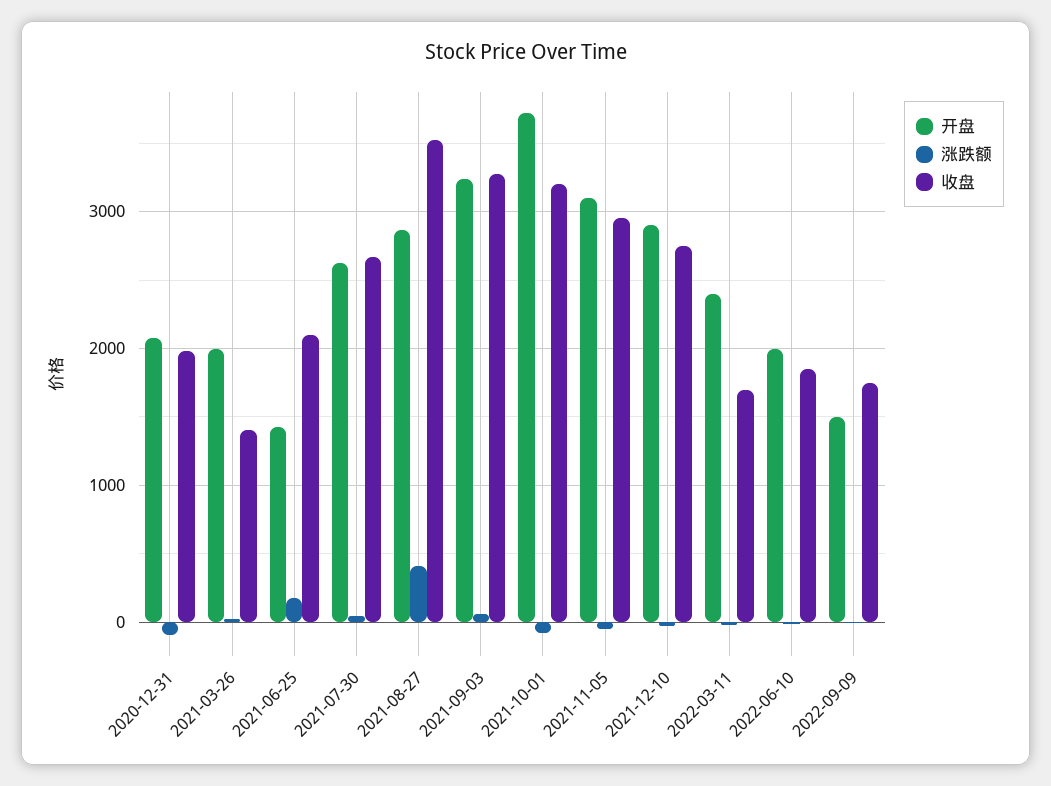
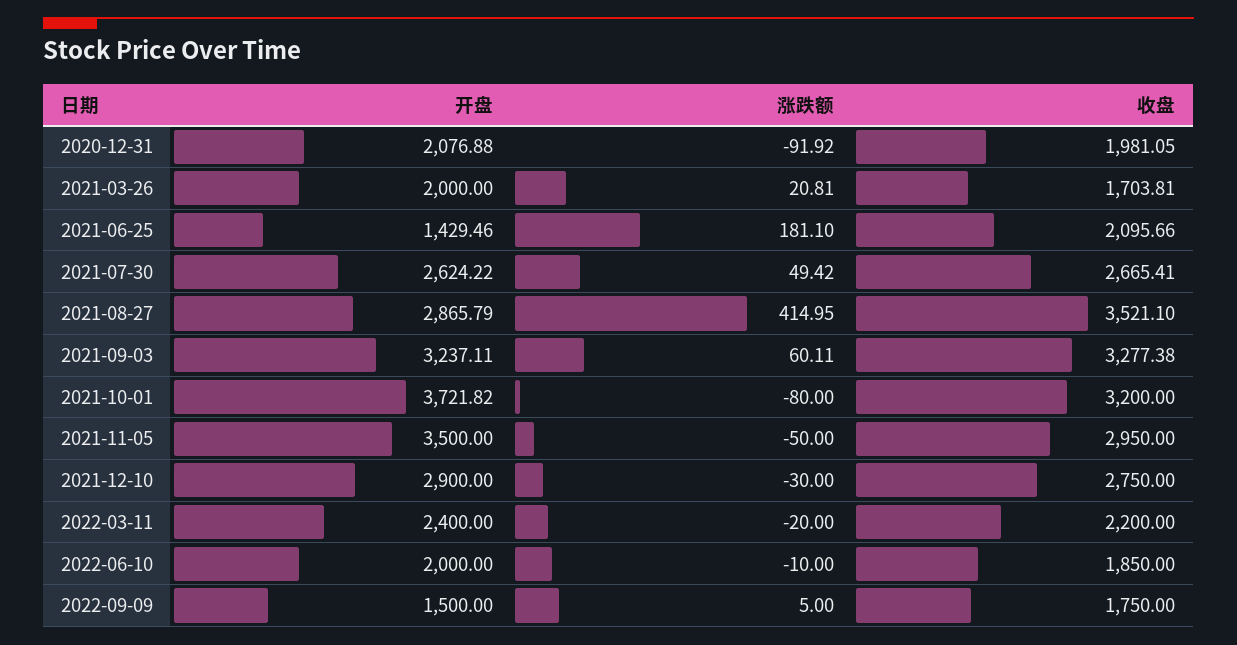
收盘, 2021-03-26: 1400 -> 1703.81
开盘, 2021-11-05: 3100 -> 3500
收盘, 2022-03-11: 1700 -> 2200

